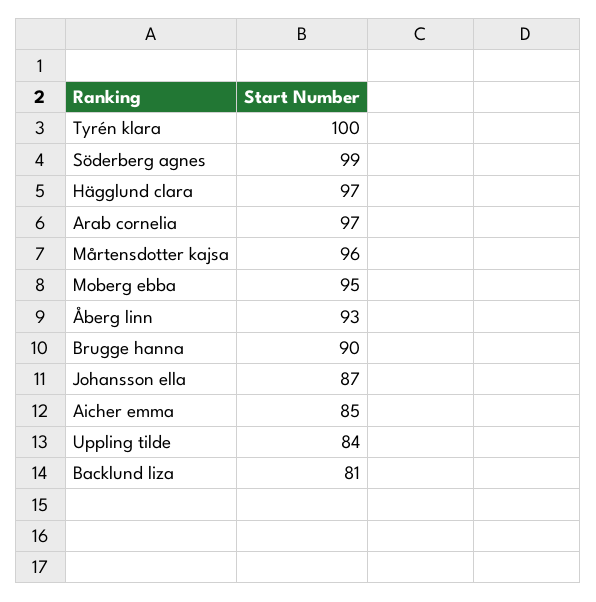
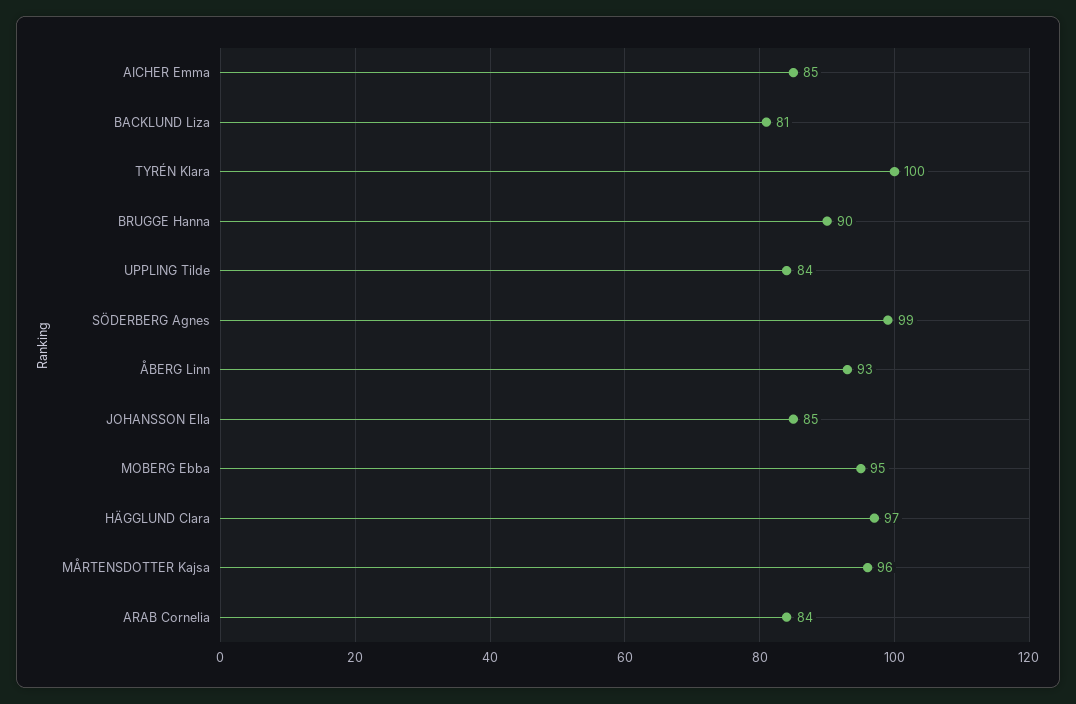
Arab cornelia: 97 -> 84
Johansson ella: 87 -> 85

